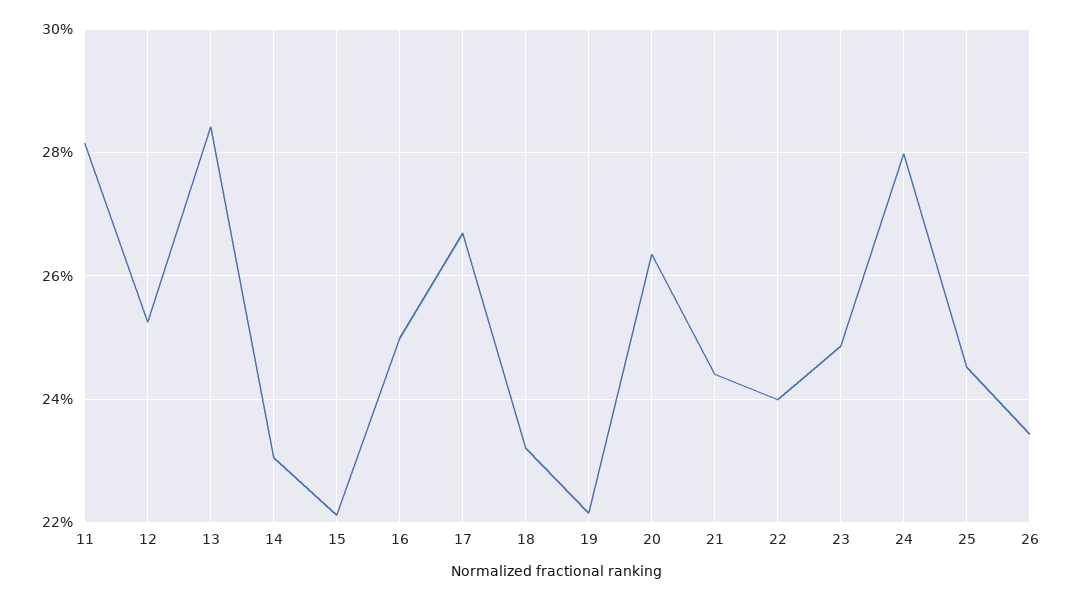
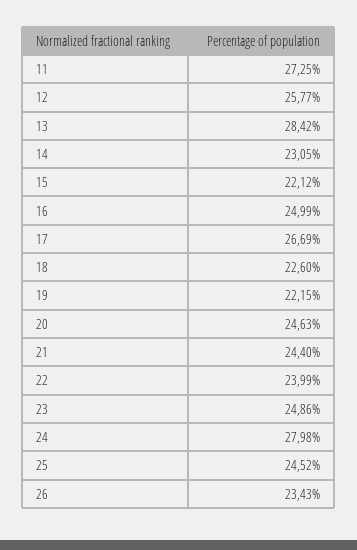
11: 28.2 -> 27.25
12: 25.2 -> 25.77
18: 23.2 -> 22.6
20: 26.4 -> 24.63

